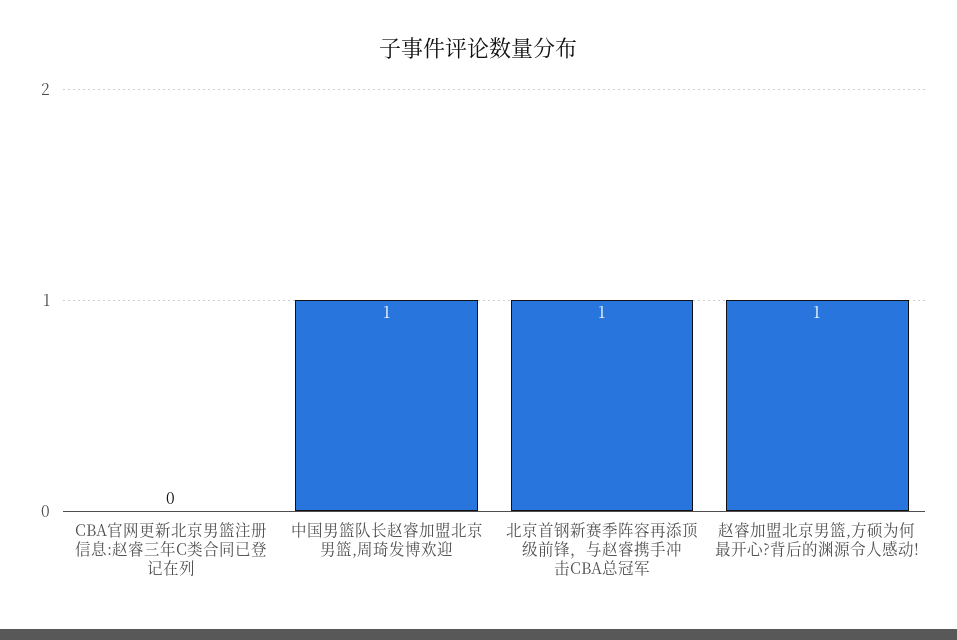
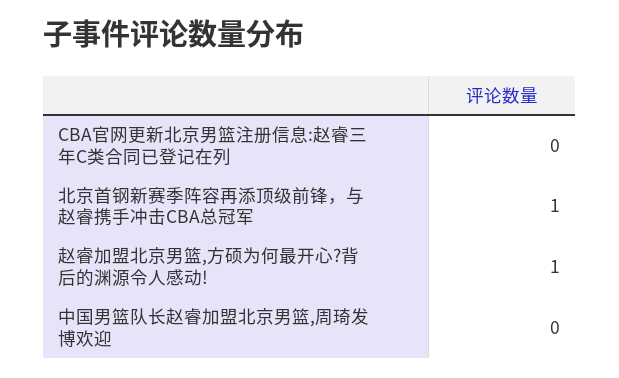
中国男篮队长赵睿加盟北京男篮,周琦发博欢迎: 1 -> 0

